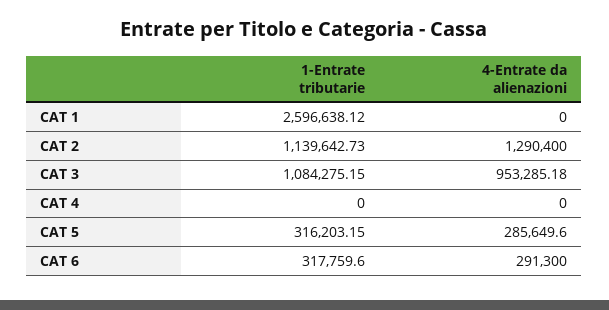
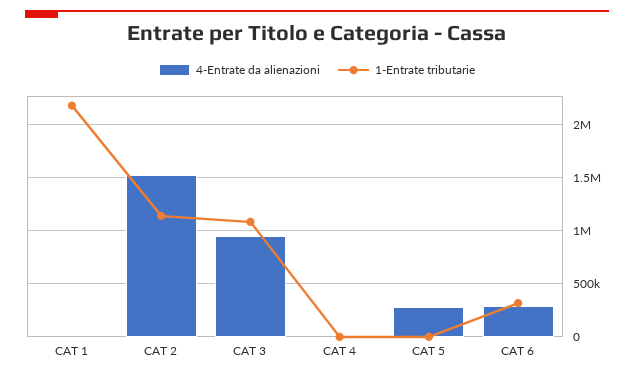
1-Entrate tributarie, CAT 1: 2596638.12 -> 2200000
4-Entrate da alienazioni, CAT 2: 1290400 -> 1500000
1-Entrate tributarie, CAT 5: 316203.15 -> 0

